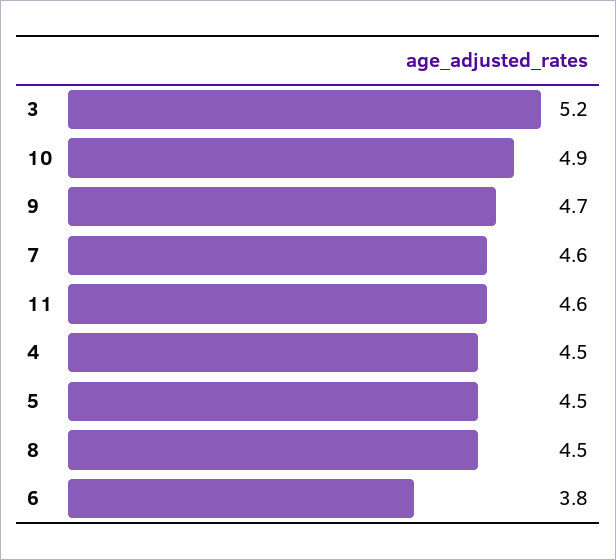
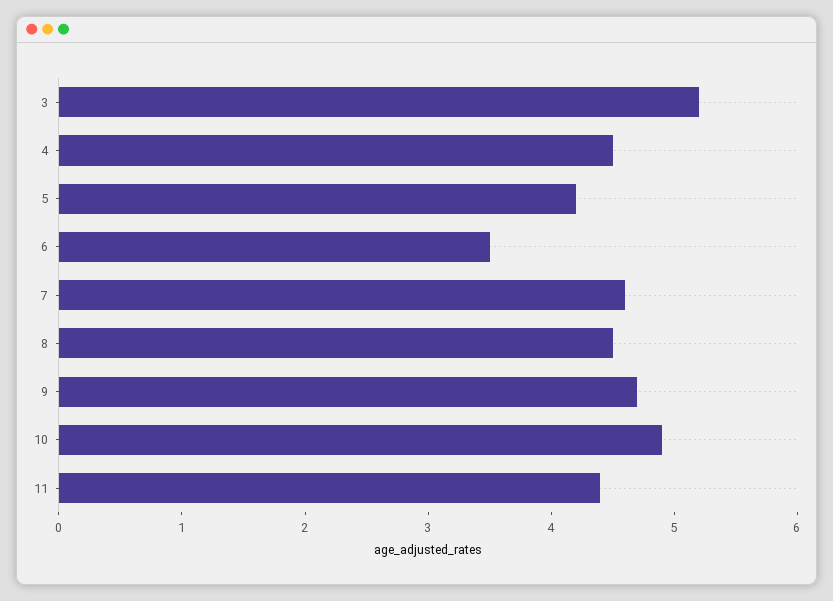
11: 4.6 -> 4.4
5: 4.5 -> 4.2
6: 3.8 -> 3.5

